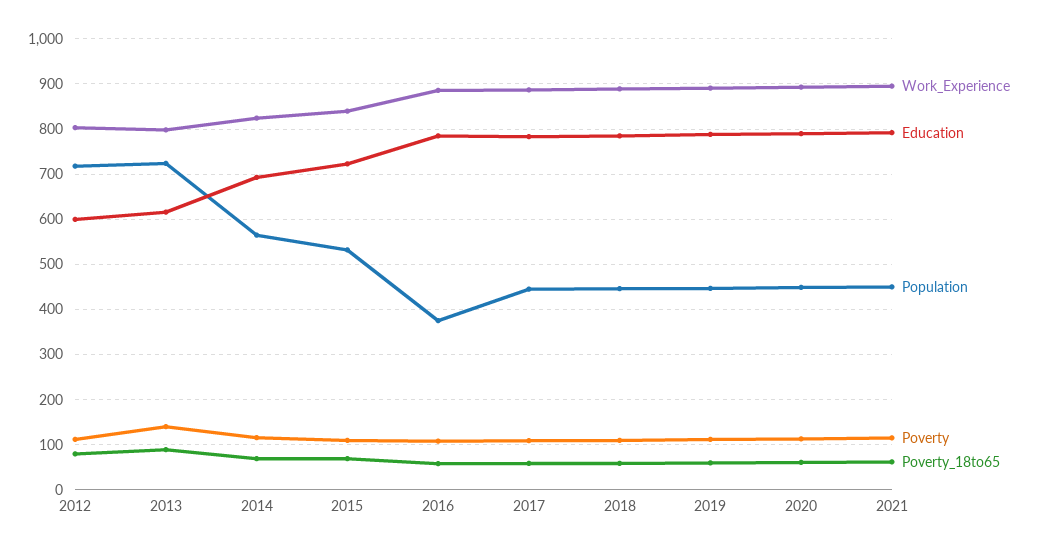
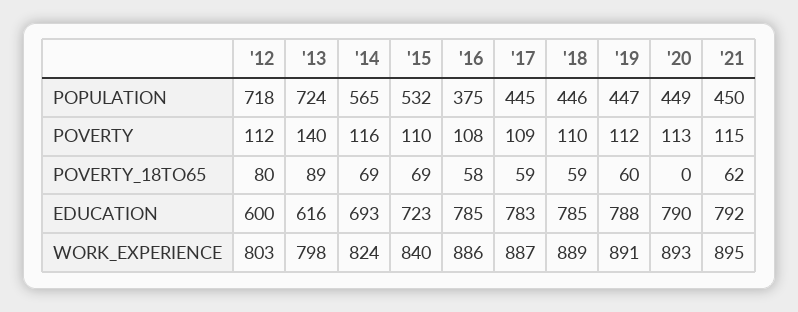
Poverty_18to65, 2020: 60 -> 0

